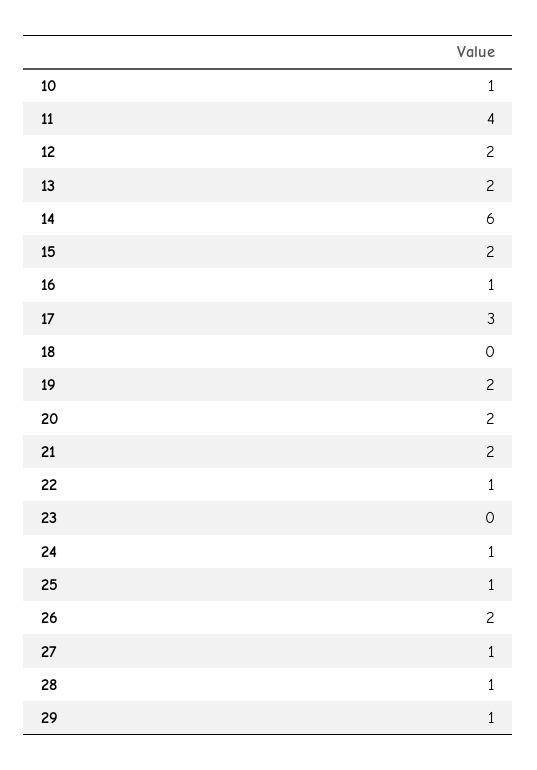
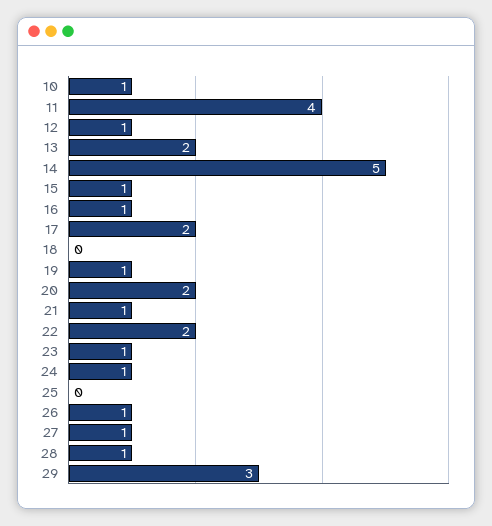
12: 2 -> 1
14: 6 -> 5
15: 2 -> 1
17: 3 -> 2
19: 2 -> 1
21: 2 -> 1
22: 1 -> 2
23: 0 -> 1
25: 1 -> 0
26: 2 -> 1
29: 1 -> 3

